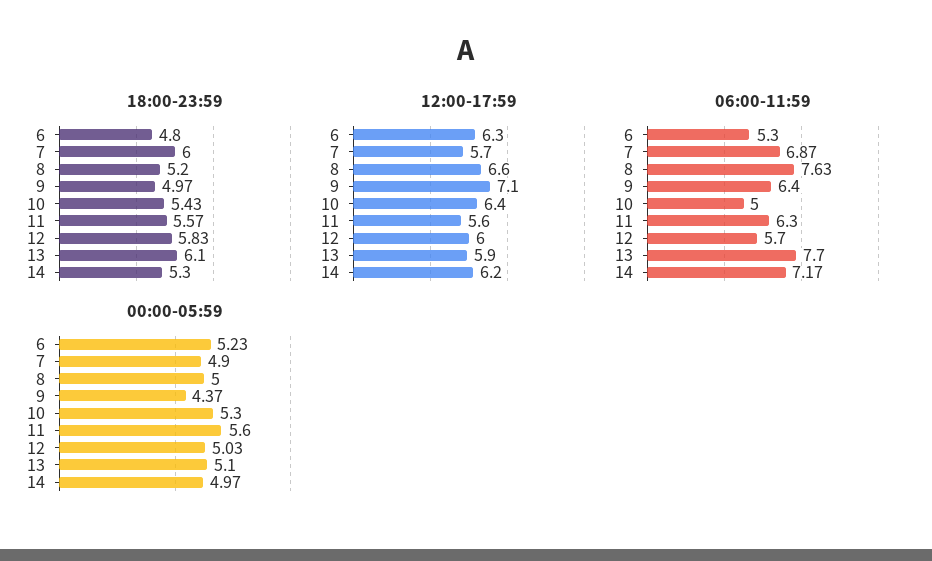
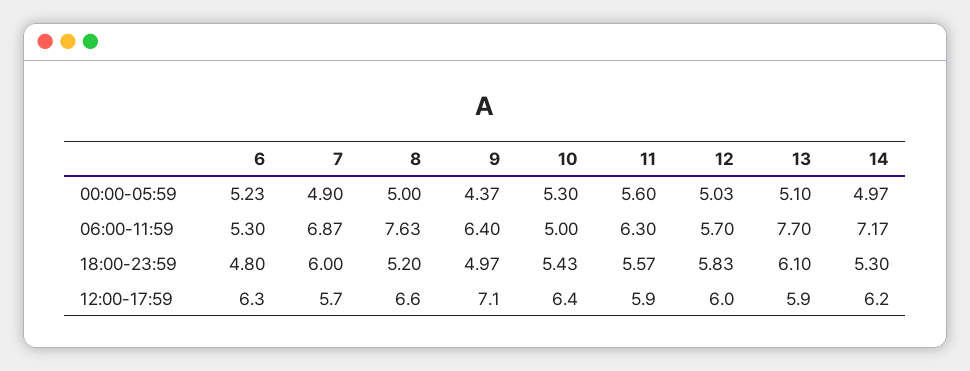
12:00-17:59, 11: 5.6 -> 5.9

